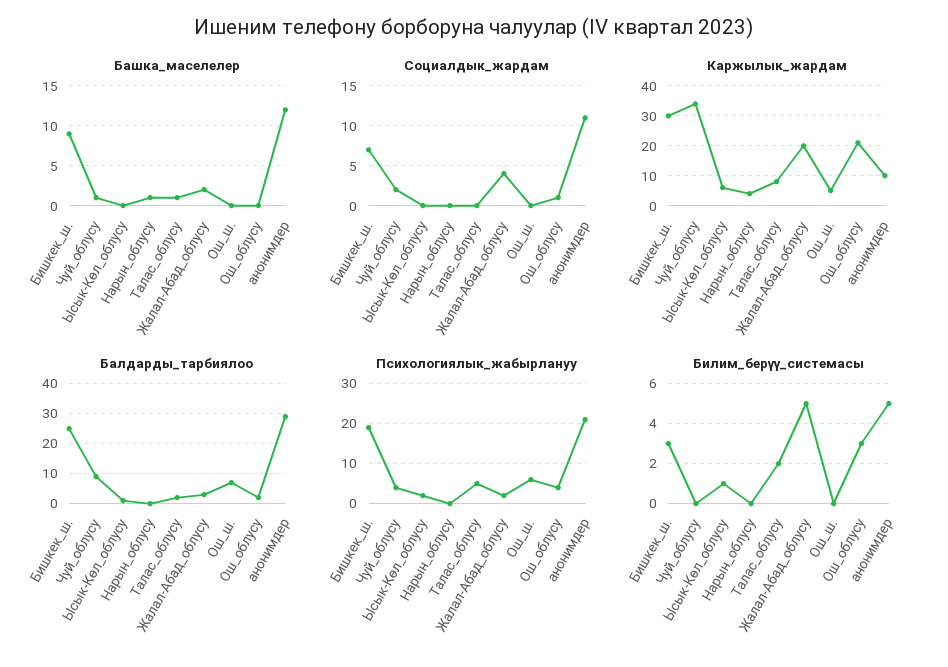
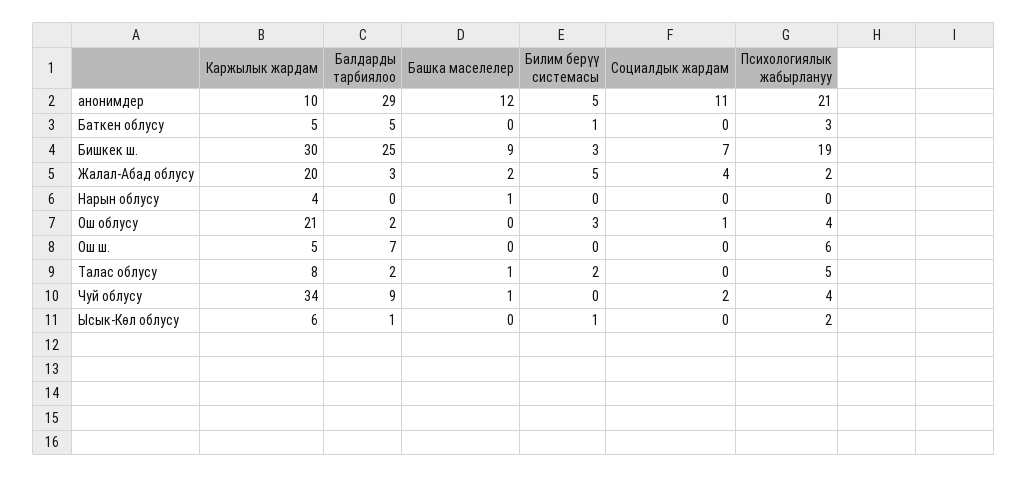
Каржылык_жардам, Баткен облусу: none -> 5
Балдарды_тарбиялоо, Баткен облусу: none -> 5
Башка_маселелер, Баткен облусу: none -> 0
Билим_берүү_системасы, Баткен облусу: none -> 1
Социалдык_жардам, Баткен облусу: none -> 0
Психологиялык_жабырлануу, Баткен облусу: none -> 3

